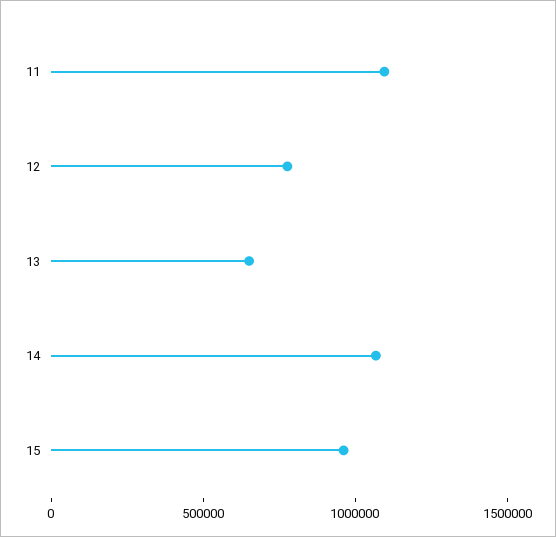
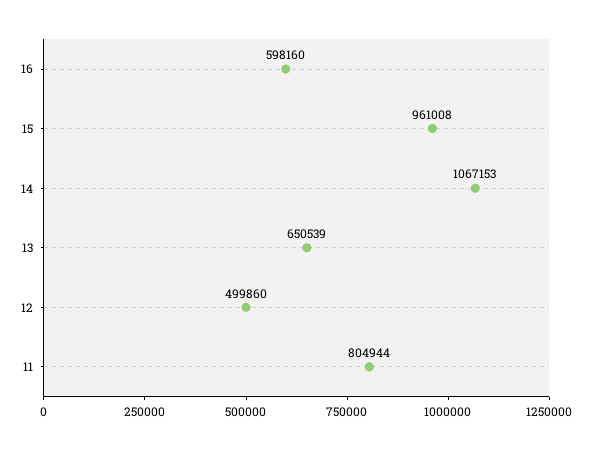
11: 1100000 -> 804944
12: 800000 -> 499860
16: none -> 598160

